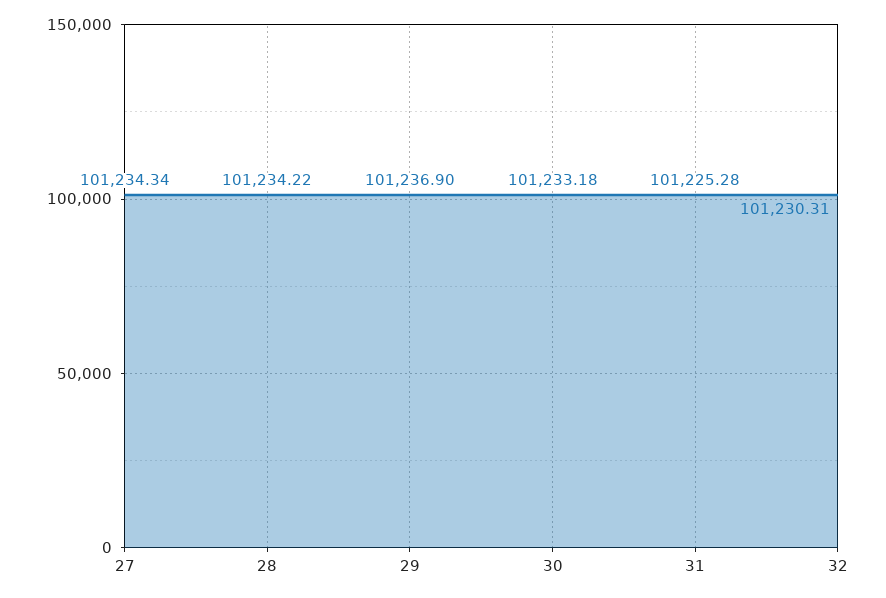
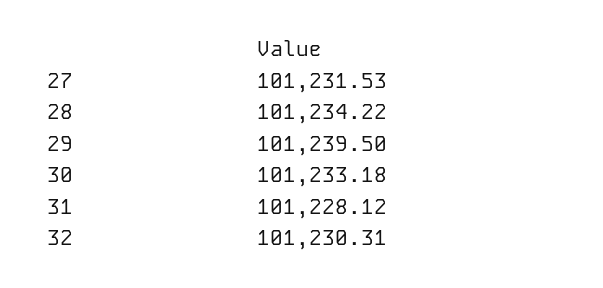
27: 101234.34 -> 101231.53
29: 101236.9 -> 101239.5
31: 101225.28 -> 101228.12

